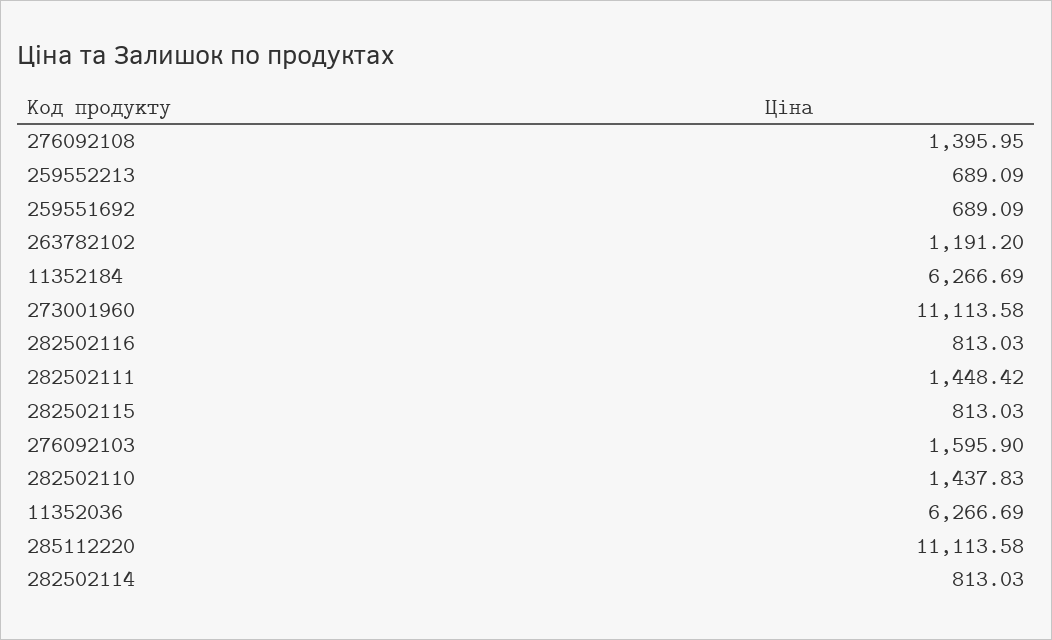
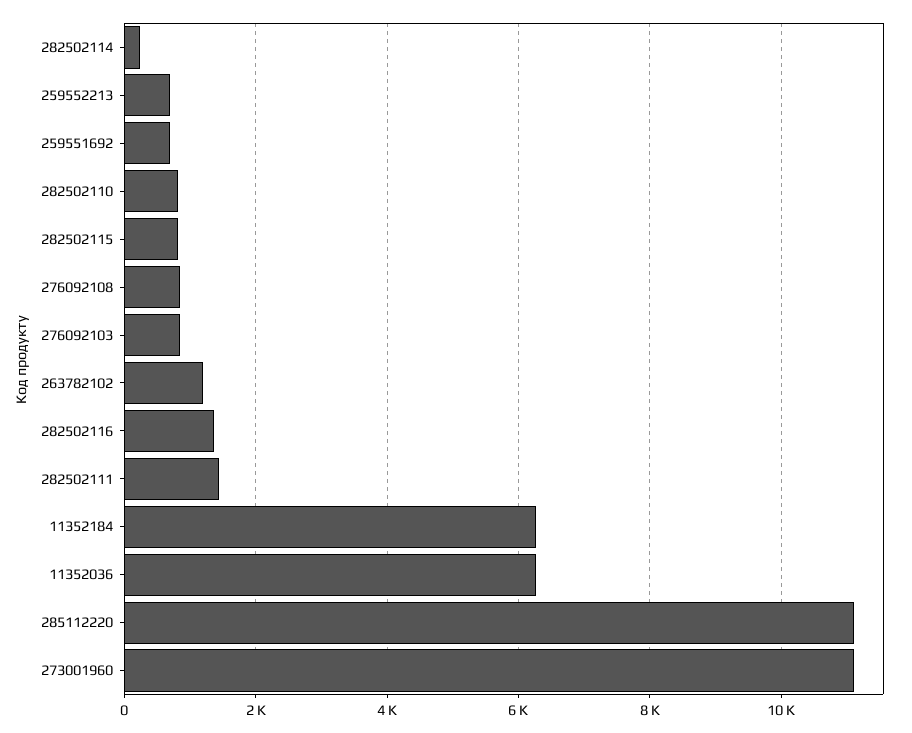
276092108: 1395.95 -> 800
282502116: 813.03 -> 1400
276092103: 1595.9 -> 800
282502110: 1437.83 -> 800
282502114: 813.03 -> 200

